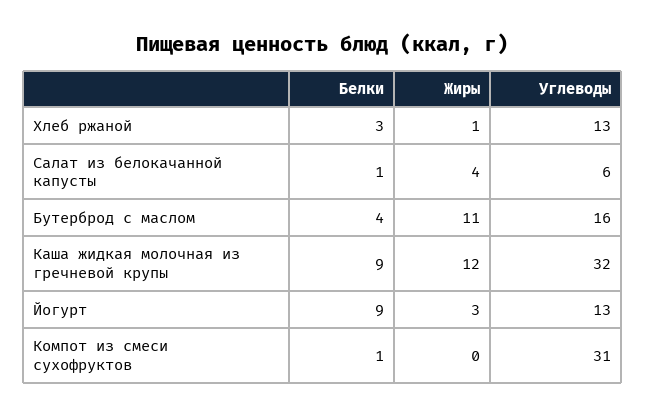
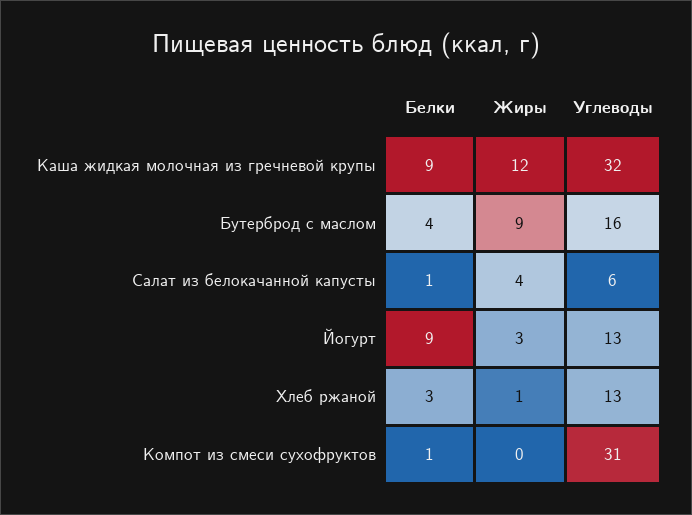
Жиры, Бутерброд с маслом: 11 -> 9

